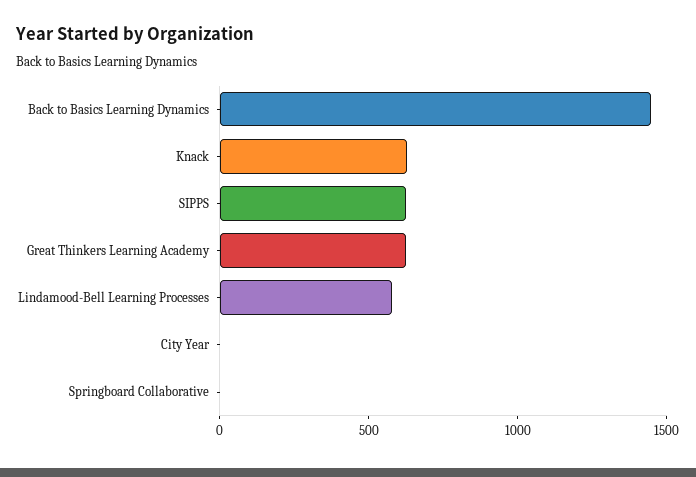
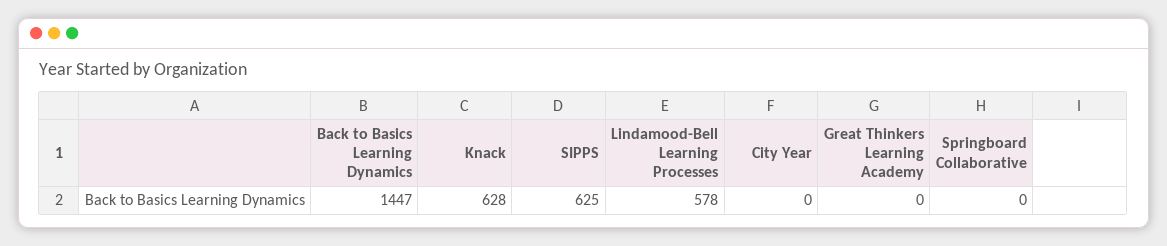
Great Thinkers Learning Academy: 600 -> 0

